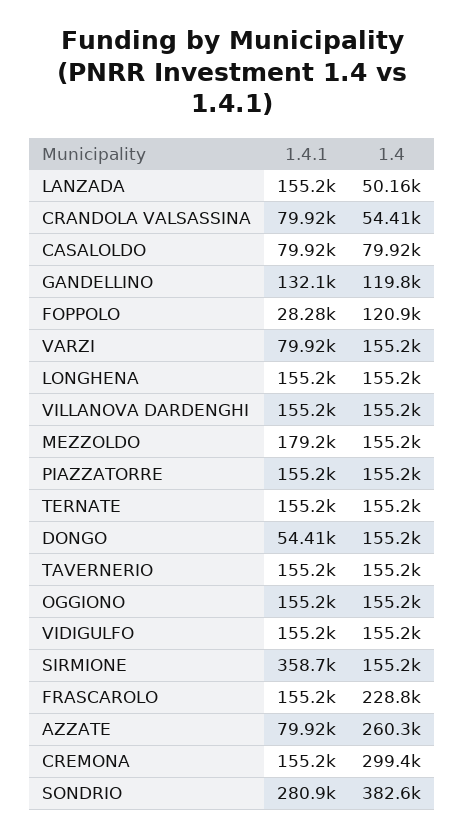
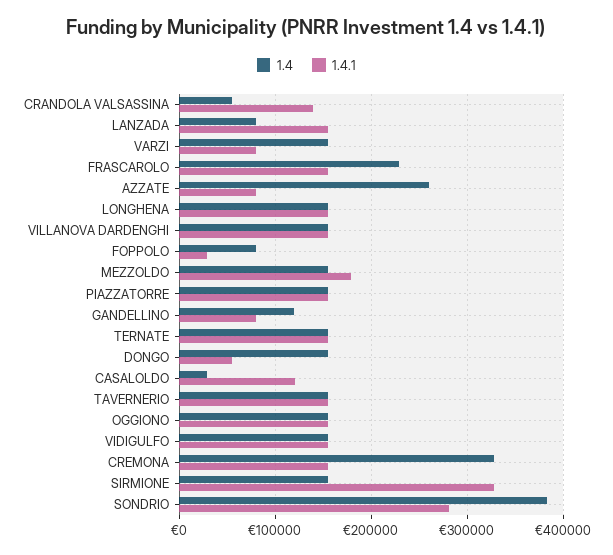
1.4, LANZADA: 50160 -> 80000
1.4.1, CRANDOLA VALSASSINA: 79920 -> 140000
1.4.1, CASALOLDO: 79920 -> 120000
1.4, CASALOLDO: 79920 -> 30000
1.4.1, GANDELLINO: 132100 -> 80000
1.4, FOPPOLO: 120900 -> 80000
1.4.1, SIRMIONE: 358700 -> 330000
1.4, CREMONA: 299400 -> 330000

